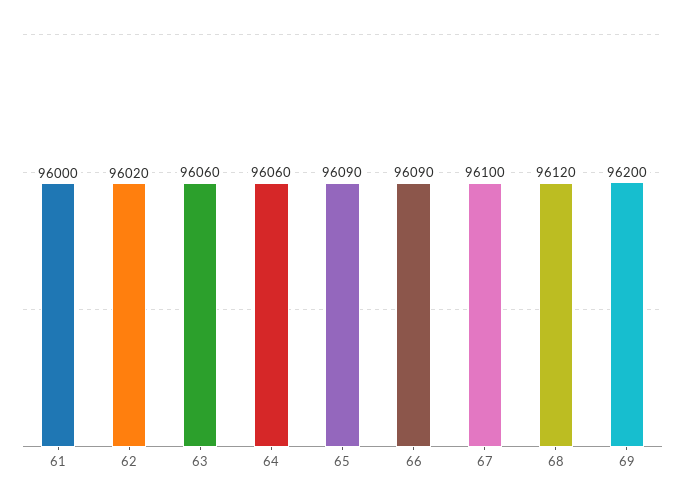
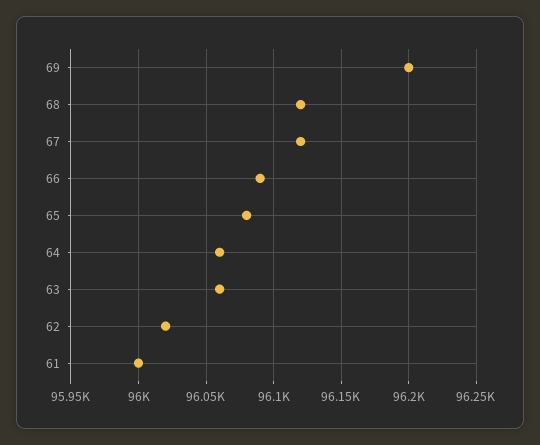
65: 96090 -> 96080
67: 96100 -> 96120

